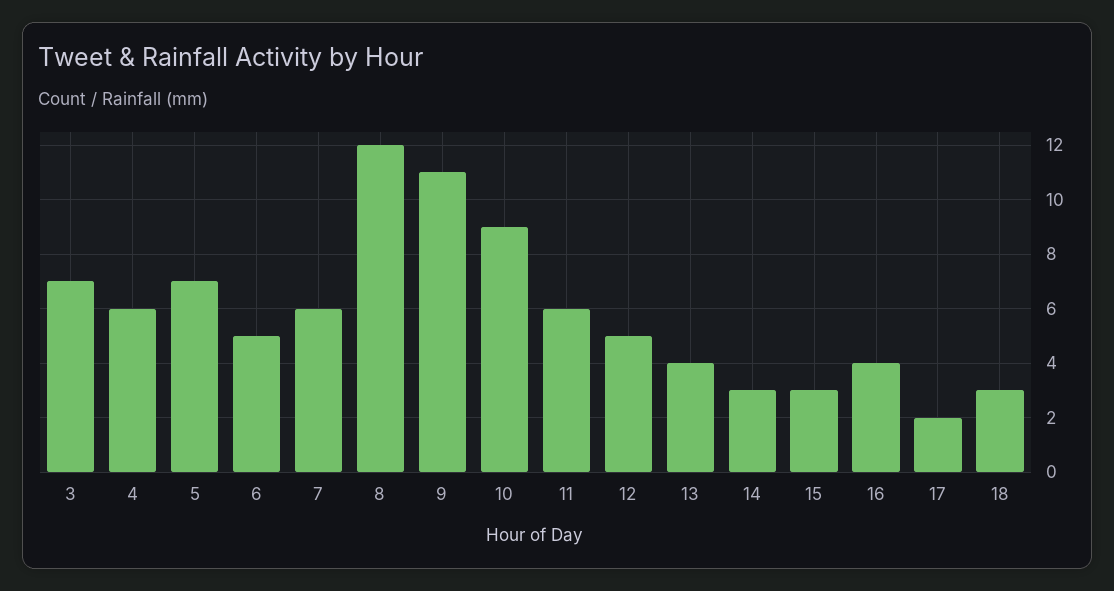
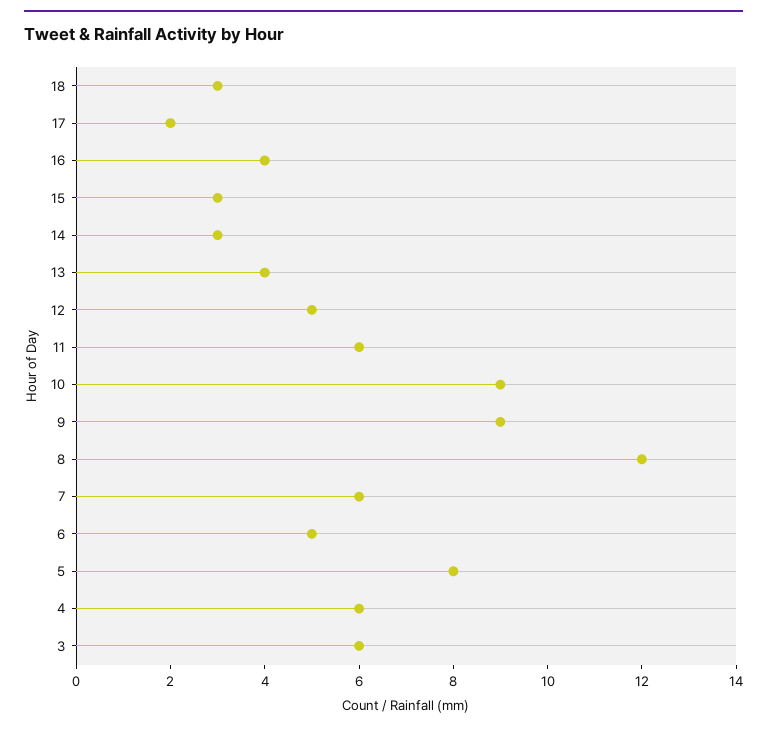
3: 7 -> 6
5: 7 -> 8
9: 11 -> 9

